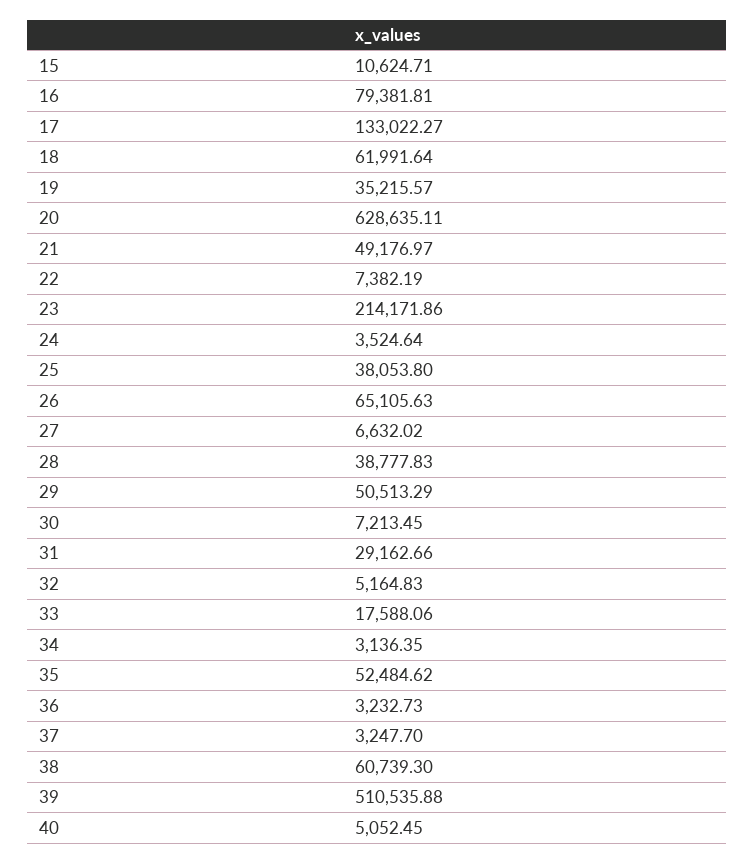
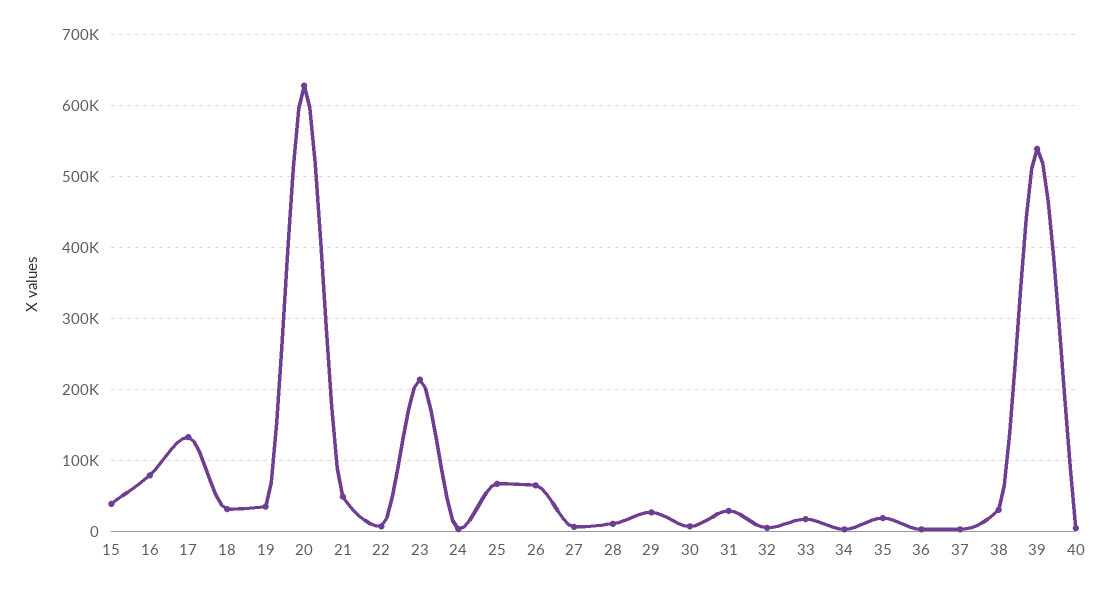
15: 10624.71 -> 40000
18: 61991.64 -> 30000
25: 38053.8 -> 70000
28: 38777.83 -> 10000
29: 50513.29 -> 30000
35: 52484.62 -> 20000
38: 60739.3 -> 30000
39: 510535.88 -> 540000

